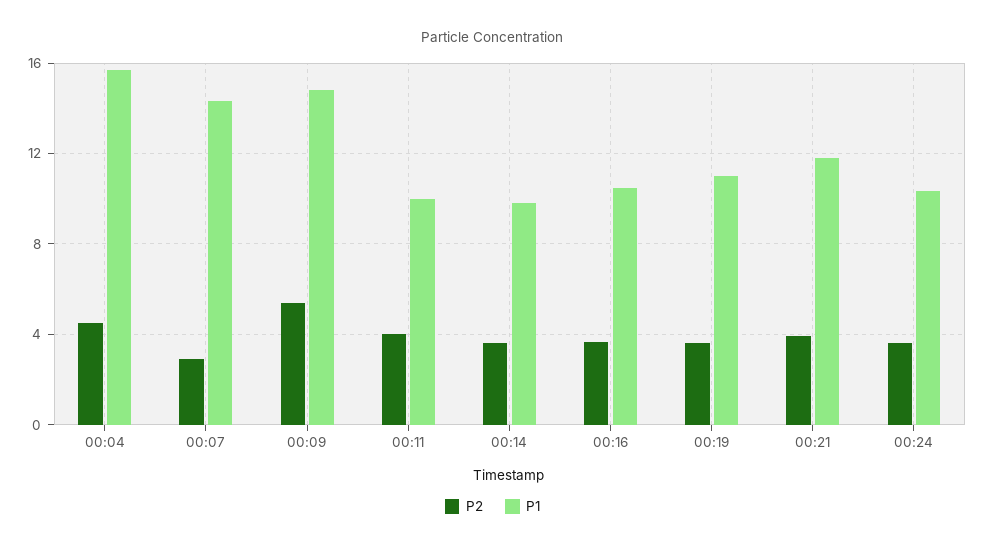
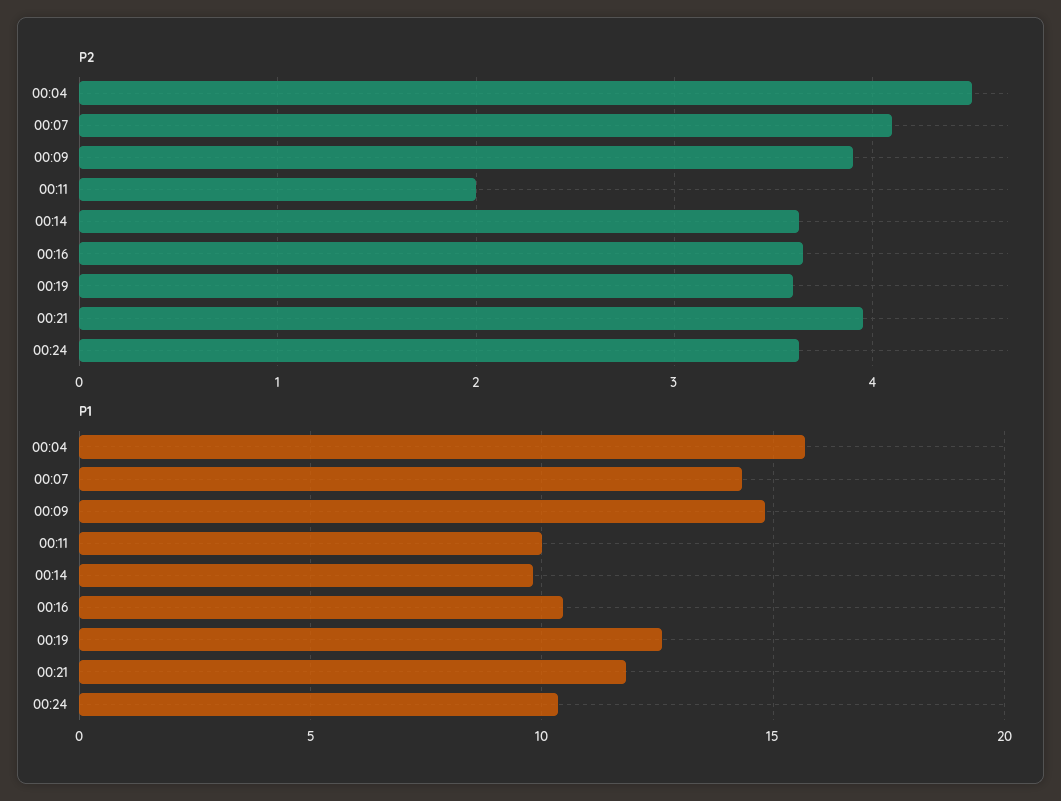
P2, 00:07: 3 -> 4.1
P2, 00:09: 5.5 -> 3.9
P2, 00:11: 4 -> 2
P1, 00:19: 11 -> 12.5

